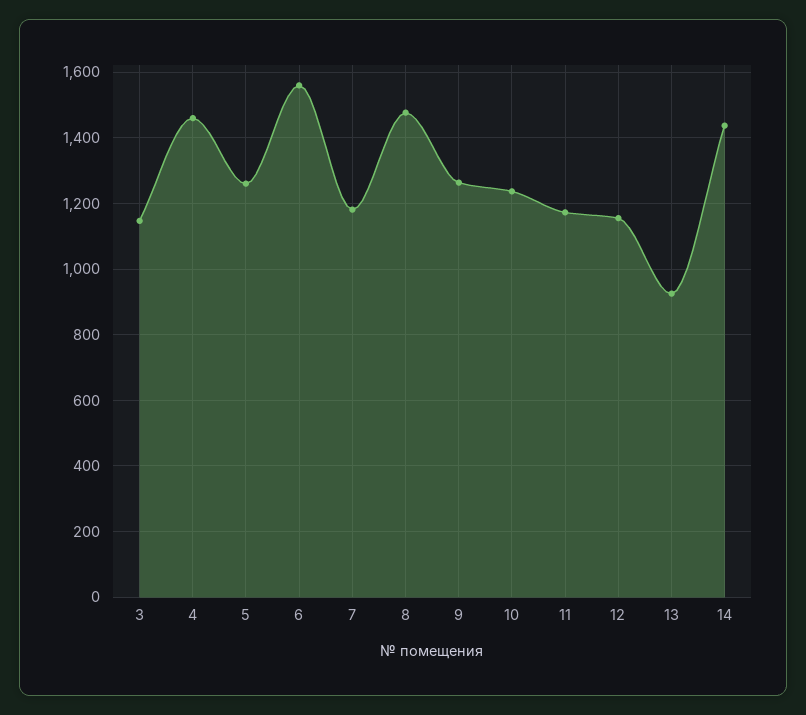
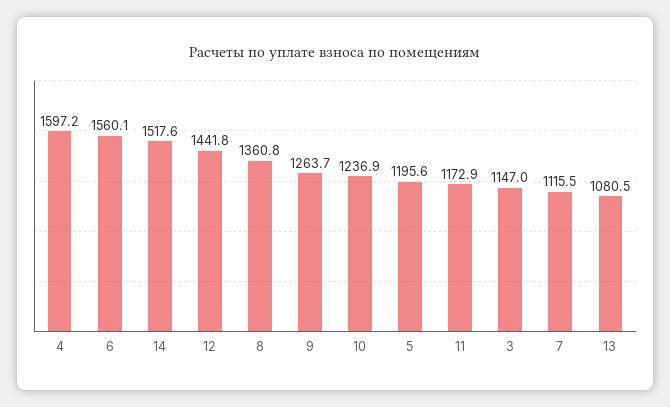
4: 1460 -> 1597.2
5: 1260 -> 1195.6
7: 1180 -> 1115.5
8: 1480 -> 1360.8
12: 1160 -> 1441.8
13: 920 -> 1080.5
14: 1440 -> 1517.6

